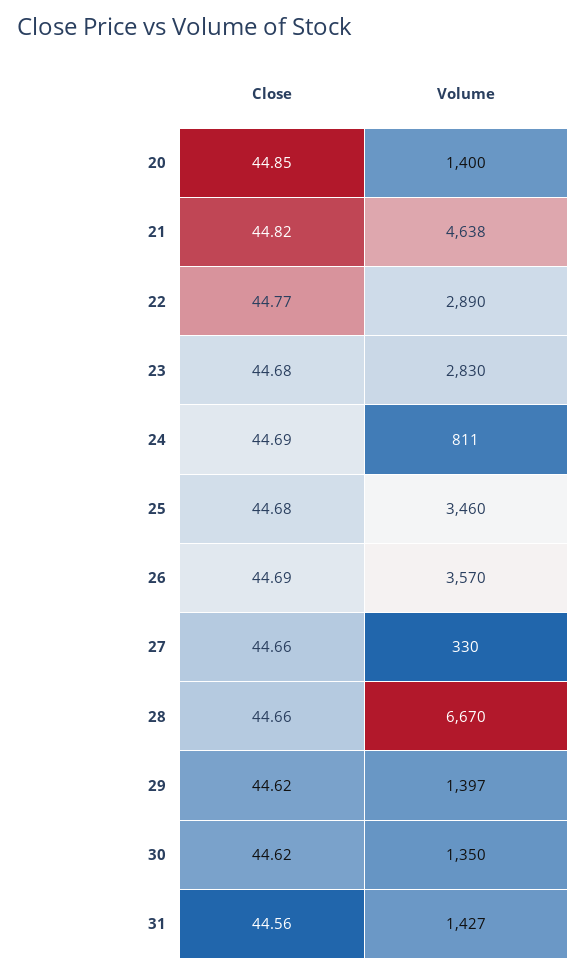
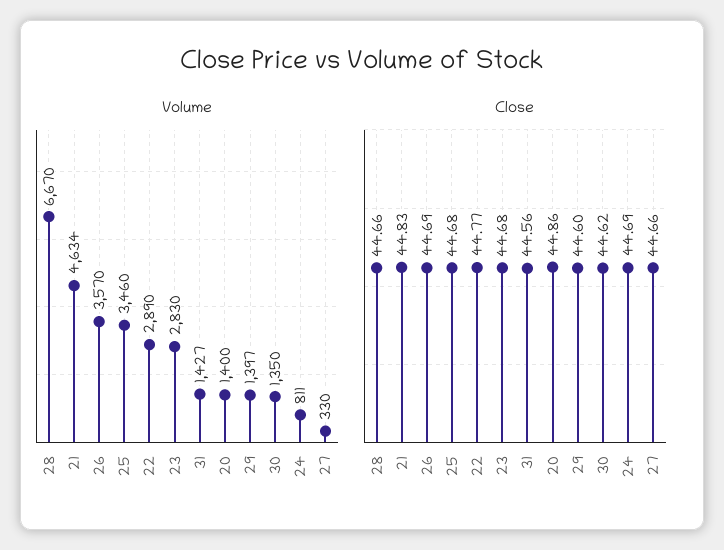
Close, 20: 44.85 -> 44.86
Close, 21: 44.82 -> 44.83
Volume, 21: 4638 -> 4634
Close, 29: 44.62 -> 44.6

